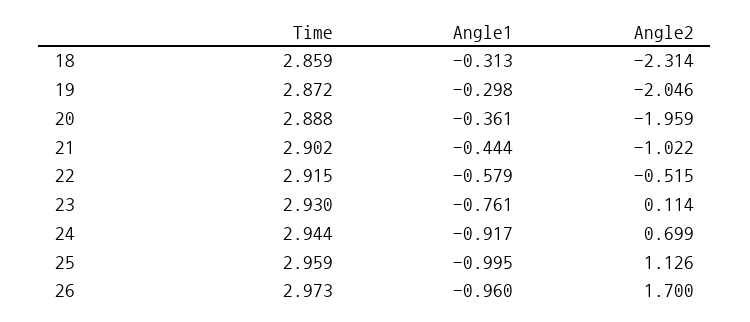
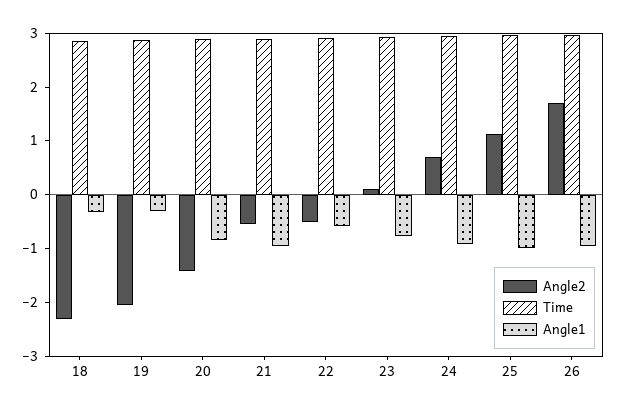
Angle1, 20: -0.361 -> -0.8
Angle2, 20: -1.959 -> -1.4
Angle1, 21: -0.444 -> -1
Angle2, 21: -1.022 -> -0.6

